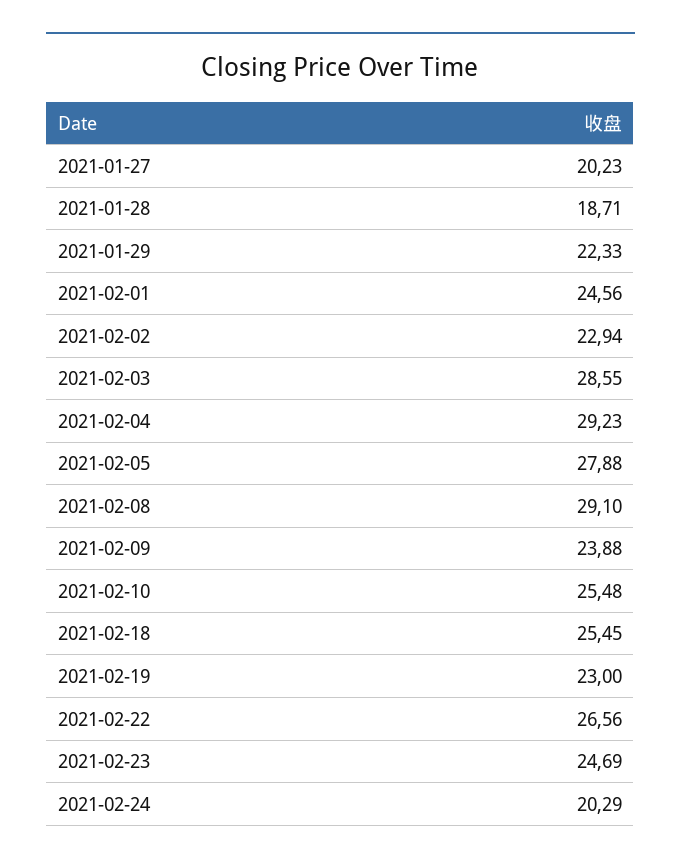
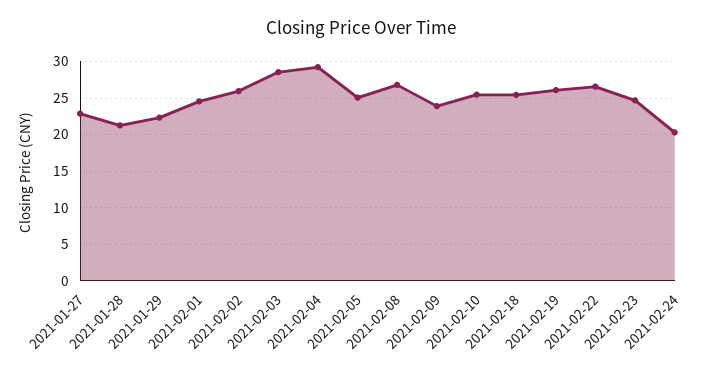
2021-01-27: 20.23 -> 23
2021-01-28: 18.71 -> 21
2021-02-02: 22.94 -> 26
2021-02-05: 27.88 -> 25
2021-02-08: 29.1 -> 27
2021-02-19: 23 -> 26

